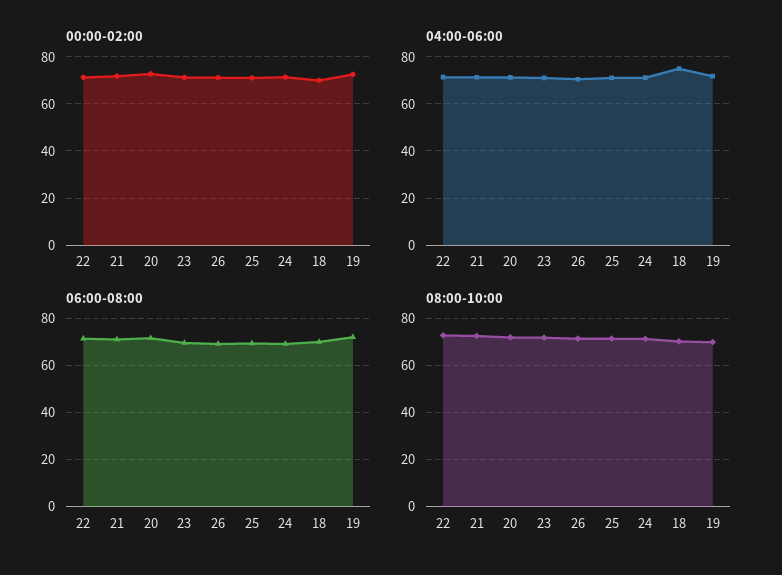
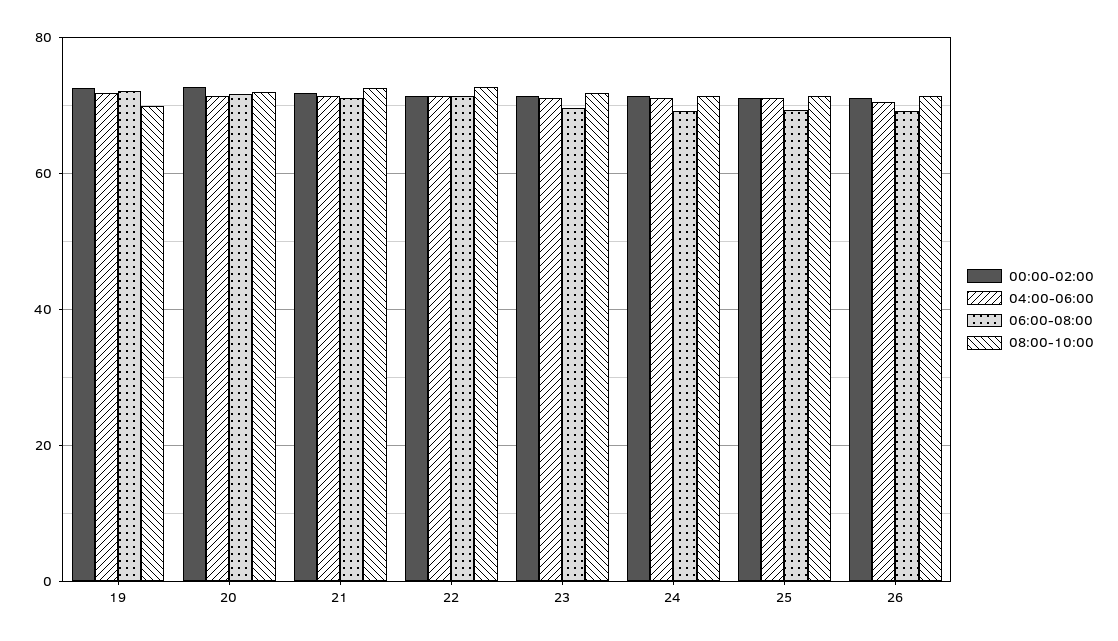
00:00-02:00, 18: 70 -> none
04:00-06:00, 18: 75 -> none
06:00-08:00, 18: 70 -> none
08:00-10:00, 18: 70 -> none

